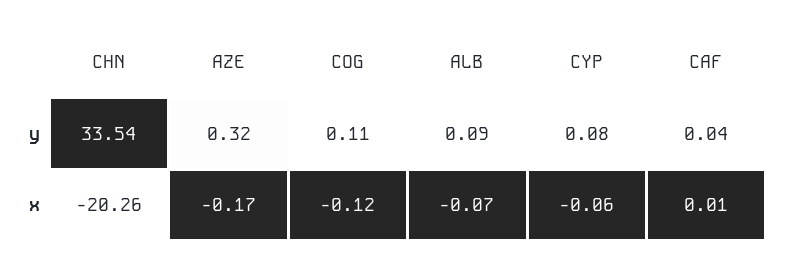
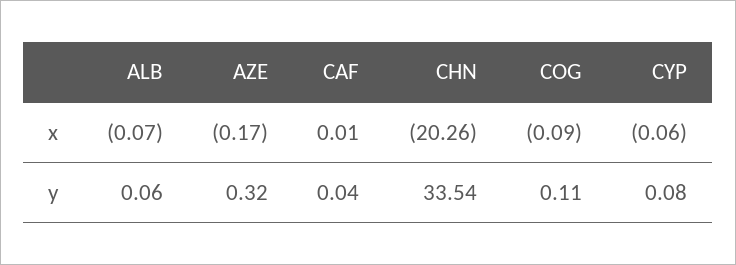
ALB, y: 0.09 -> 0.06
COG, x: -0.12 -> -0.09

